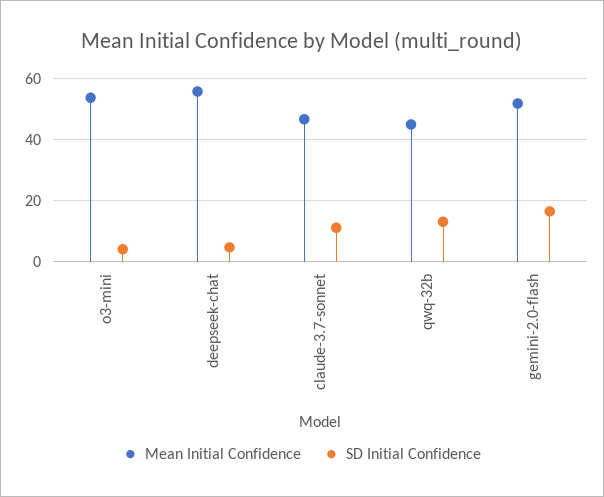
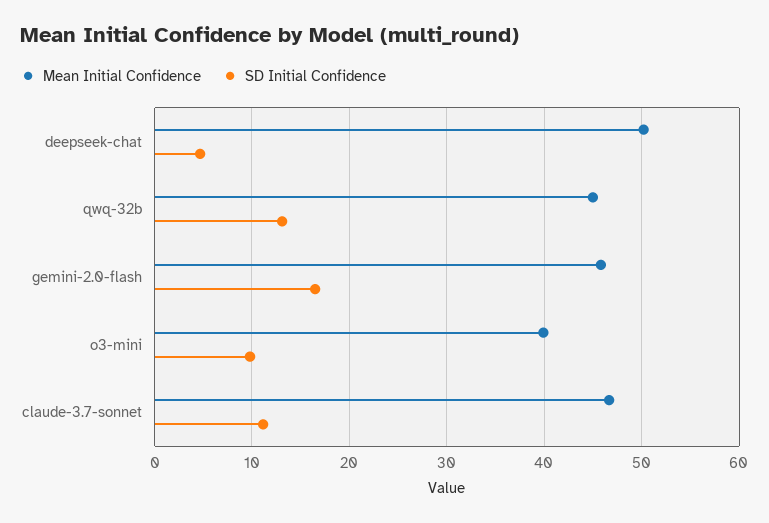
Mean Initial Confidence, o3-mini: 54 -> 40
SD Initial Confidence, o3-mini: 4 -> 10
Mean Initial Confidence, deepseek-chat: 56 -> 50
Mean Initial Confidence, gemini-2.0-flash: 52 -> 46

